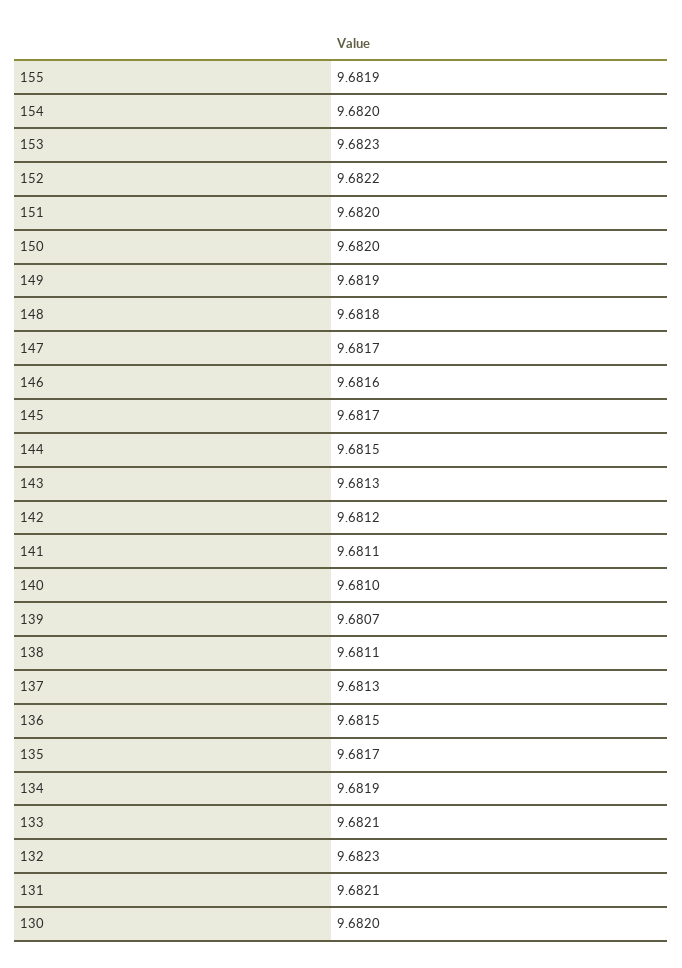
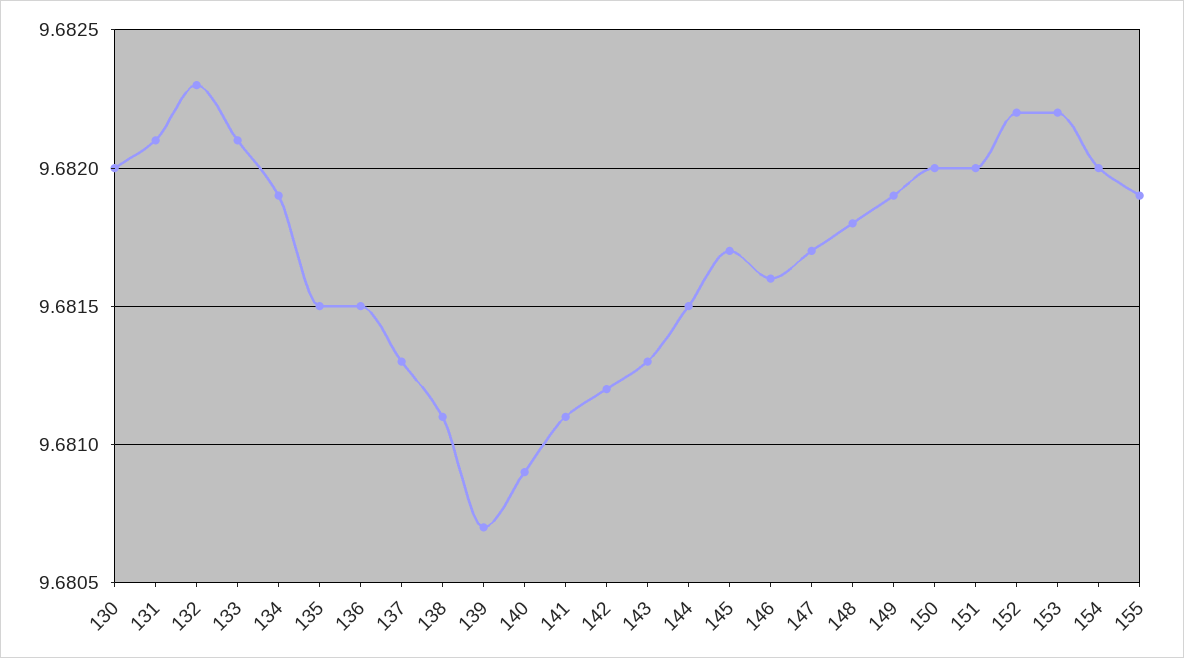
153: 9.6823 -> 9.6822
140: 9.681 -> 9.6809
135: 9.6817 -> 9.6815

